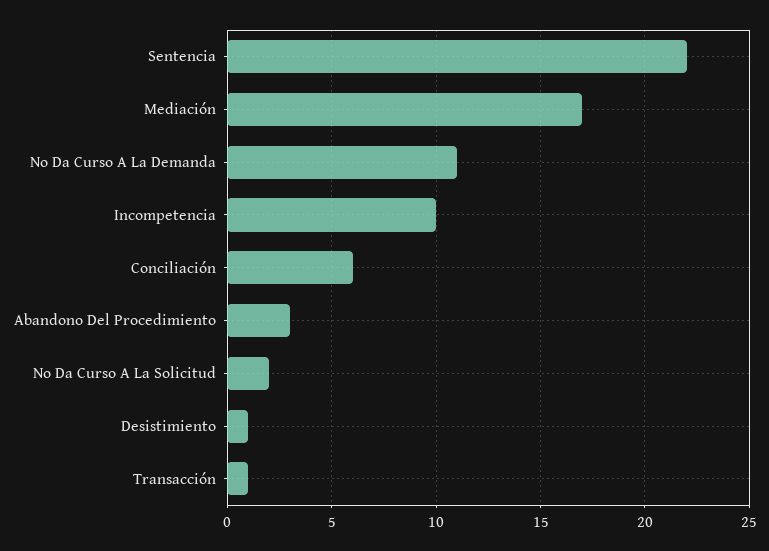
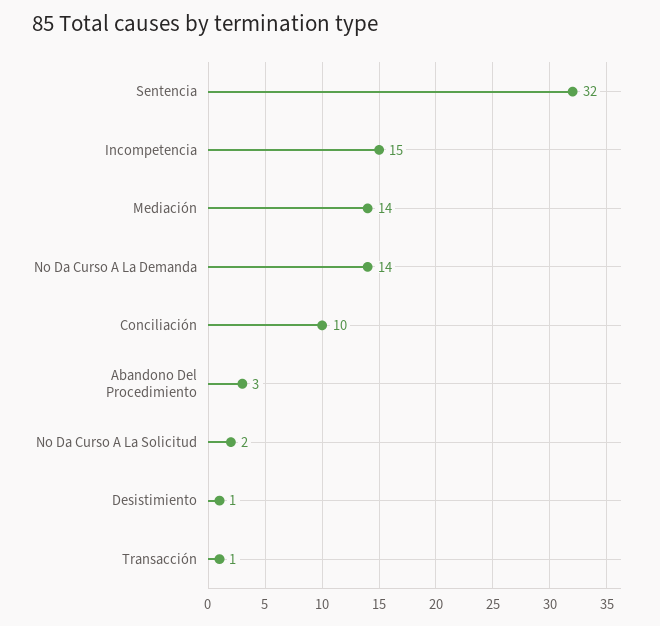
Sentencia: 22 -> 32
Mediación: 17 -> 14
No Da Curso A La Demanda: 11 -> 14
Incompetencia: 10 -> 15
Conciliación: 6 -> 10

